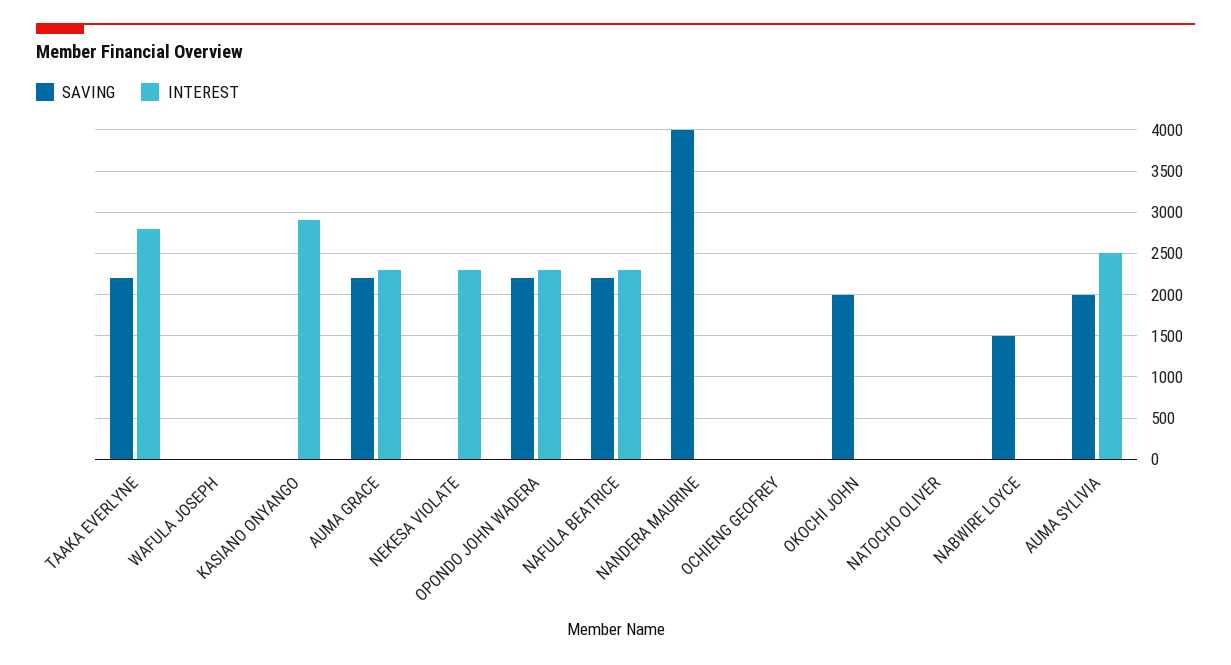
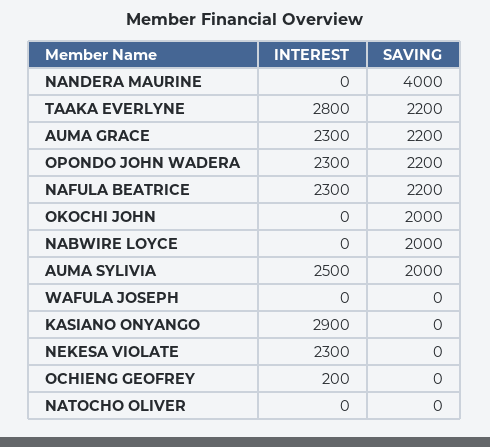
INTEREST, OCHIENG GEOFREY: 0 -> 200
SAVING, NABWIRE LOYCE: 1500 -> 2000

